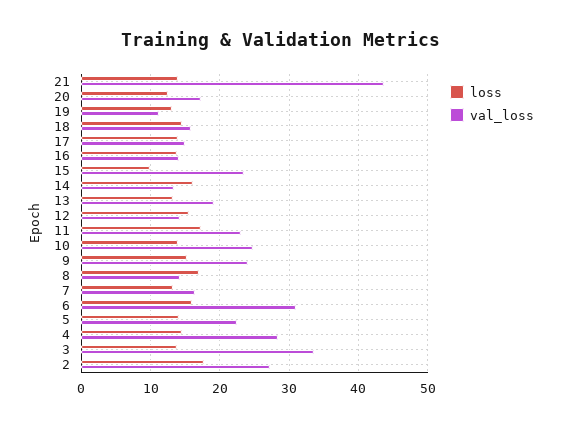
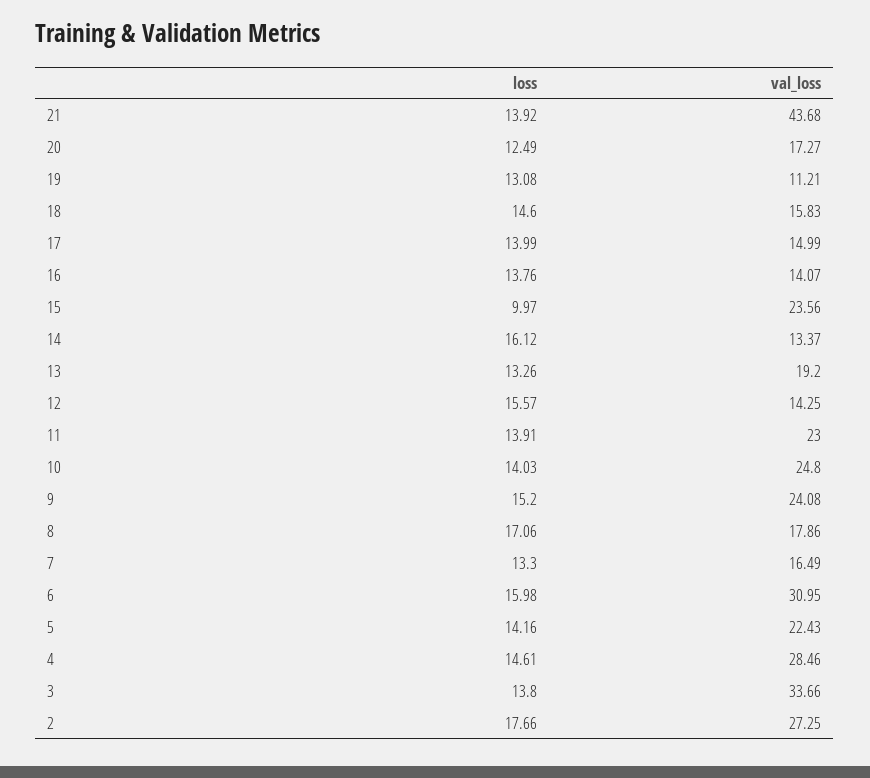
loss, 11: 17 -> 13.91
val_loss, 8: 14 -> 17.86

